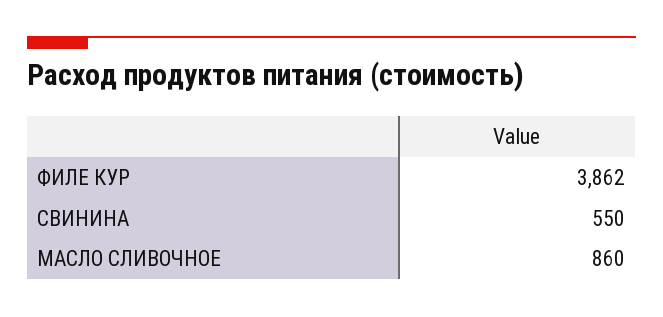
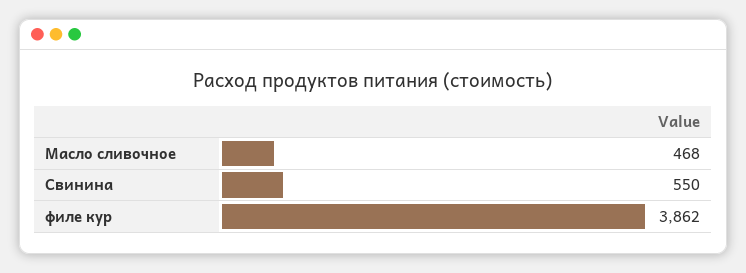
МАСЛО СЛИВОЧНОЕ: 860 -> 468

